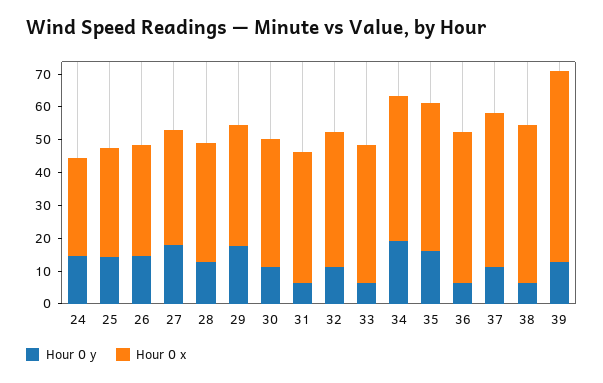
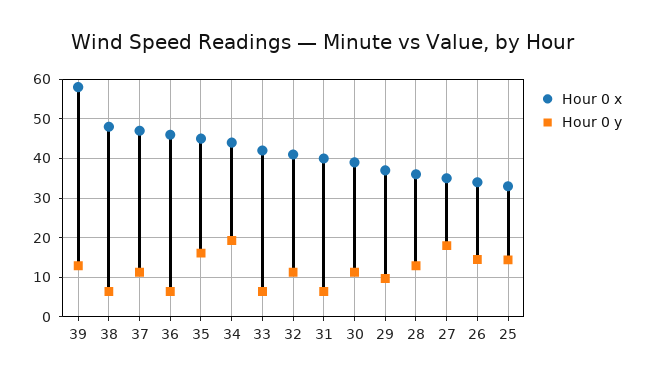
Hour 0 y, 24: 15 -> none
Hour 0 x, 24: 30 -> none
Hour 0 y, 29: 17.5 -> 10

